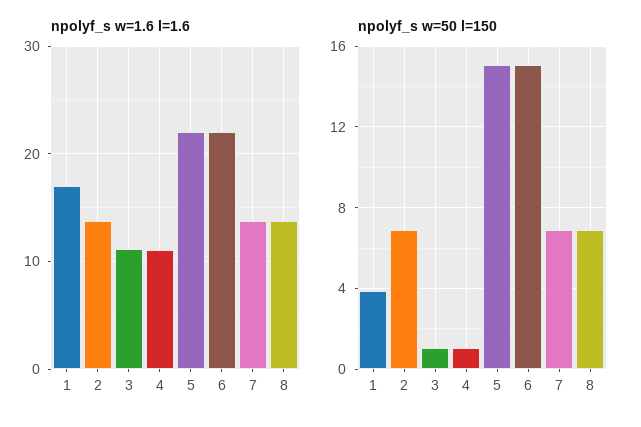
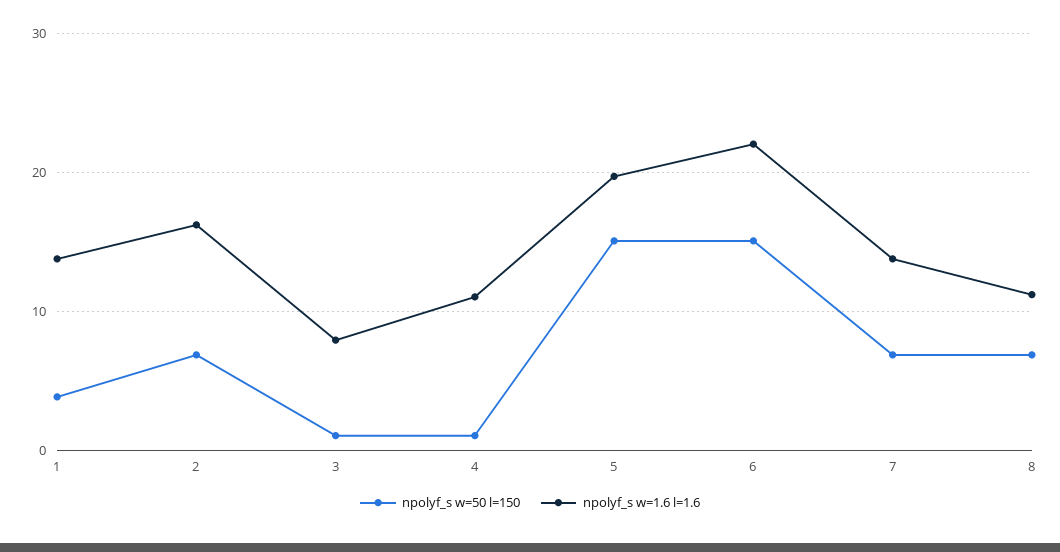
npolyf_s w=1.6 l=1.6, 1: 17 -> 14
npolyf_s w=1.6 l=1.6, 2: 14 -> 16
npolyf_s w=1.6 l=1.6, 3: 11 -> 8
npolyf_s w=1.6 l=1.6, 5: 22 -> 20
npolyf_s w=1.6 l=1.6, 8: 14 -> 11

